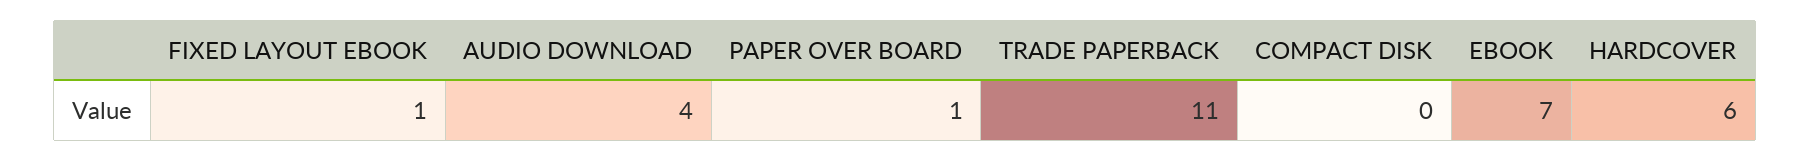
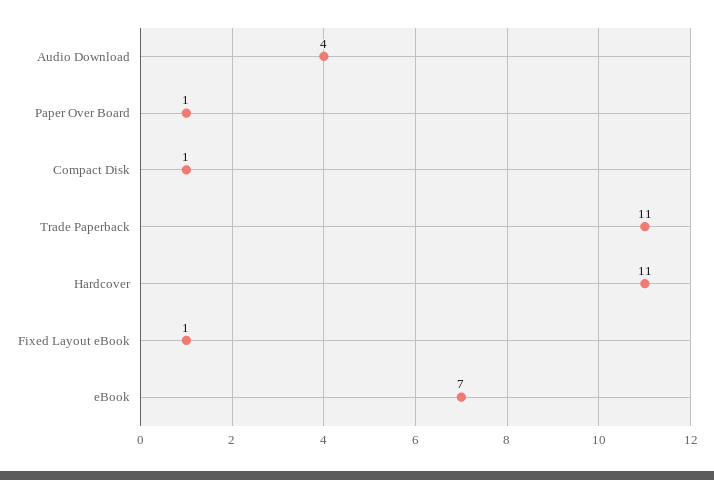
COMPACT DISK: 0 -> 1
HARDCOVER: 6 -> 11

